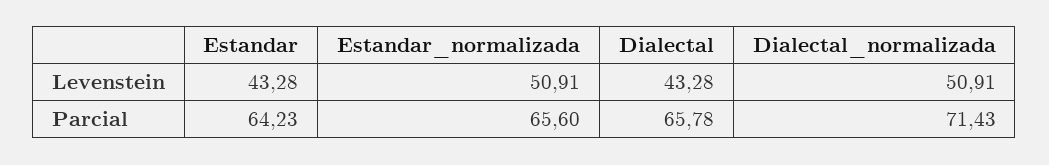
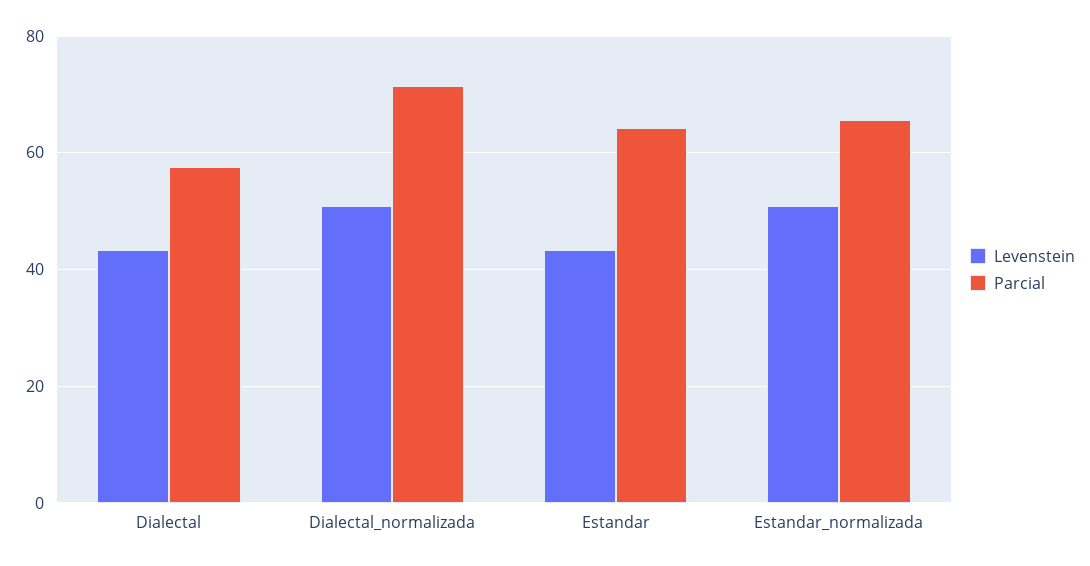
Parcial, Dialectal: 65.78 -> 58

